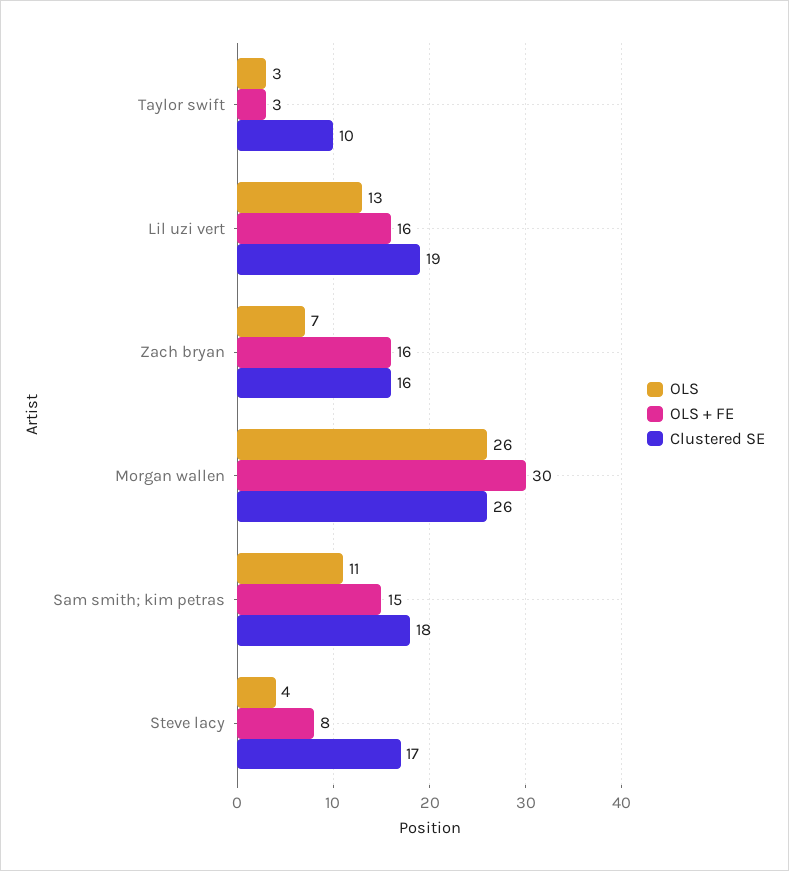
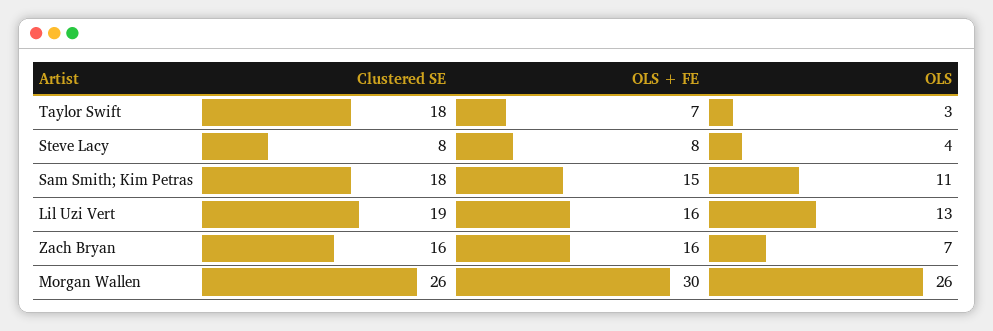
OLS + FE, Taylor swift: 3 -> 7
Clustered SE, Taylor swift: 10 -> 18
Clustered SE, Steve lacy: 17 -> 8

